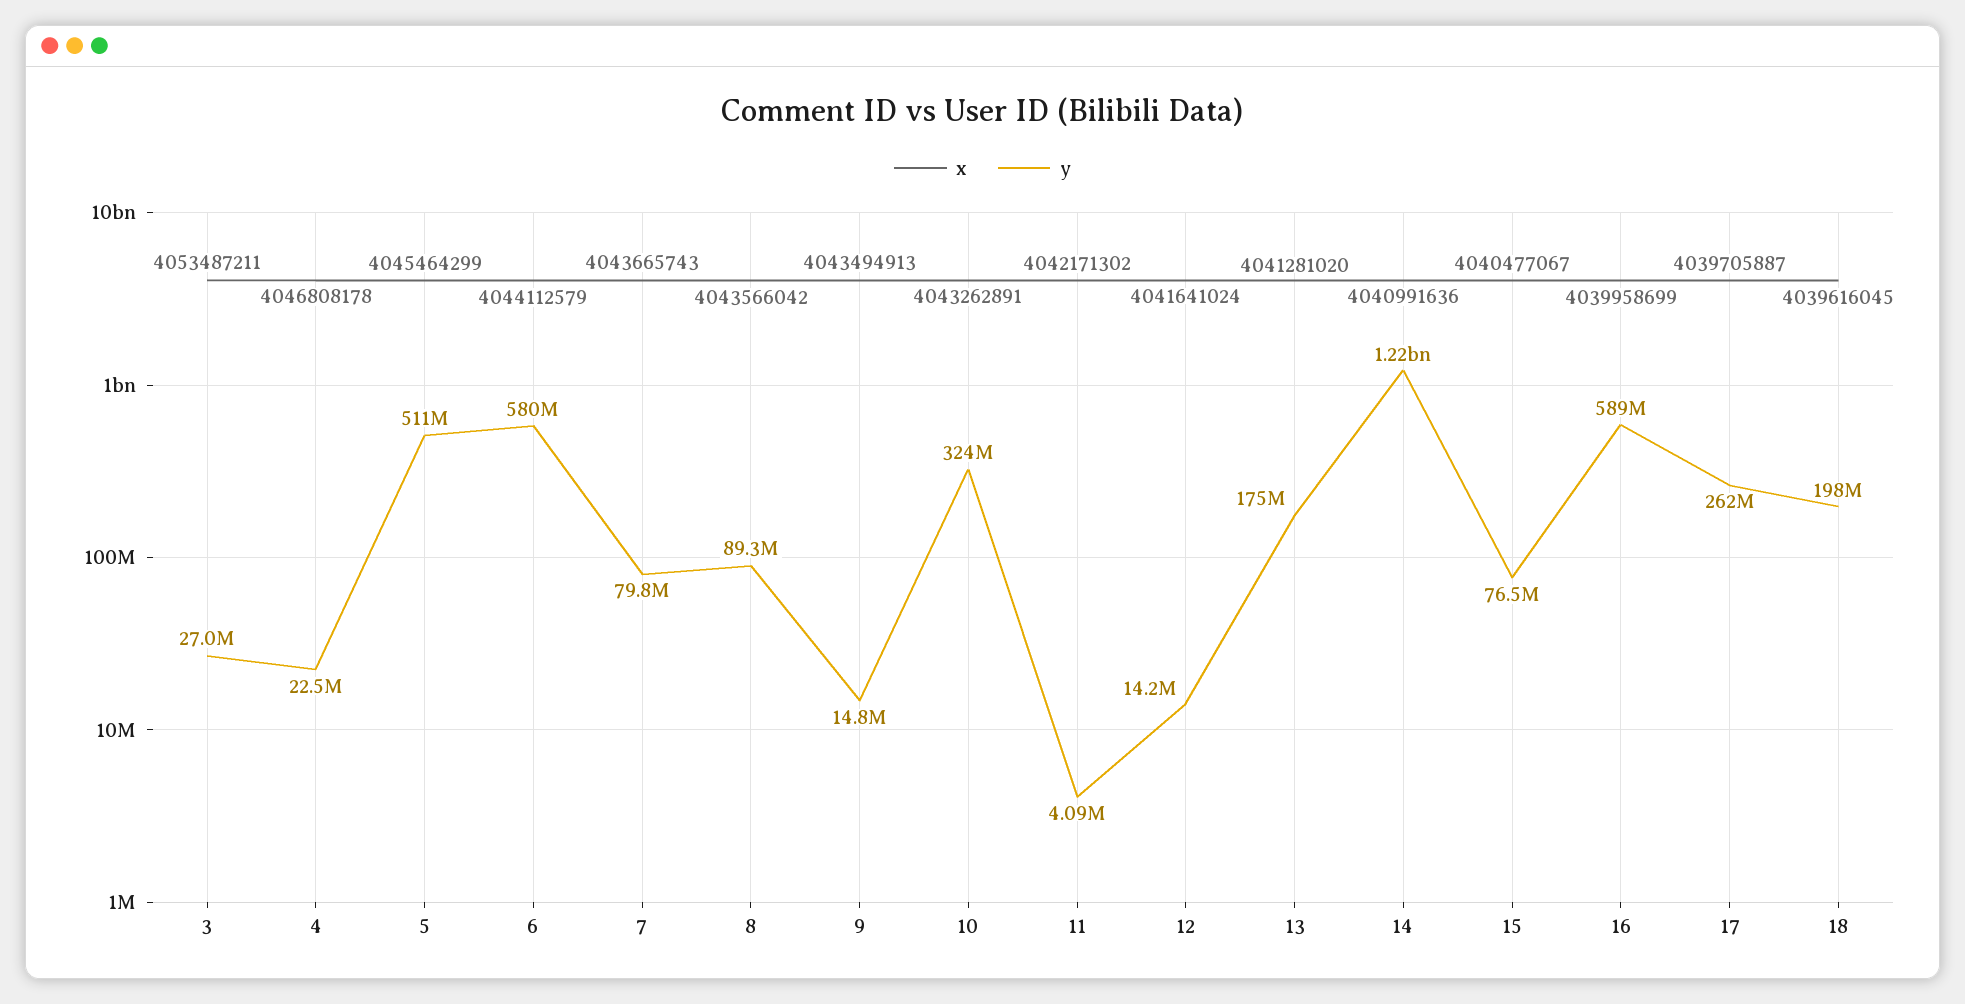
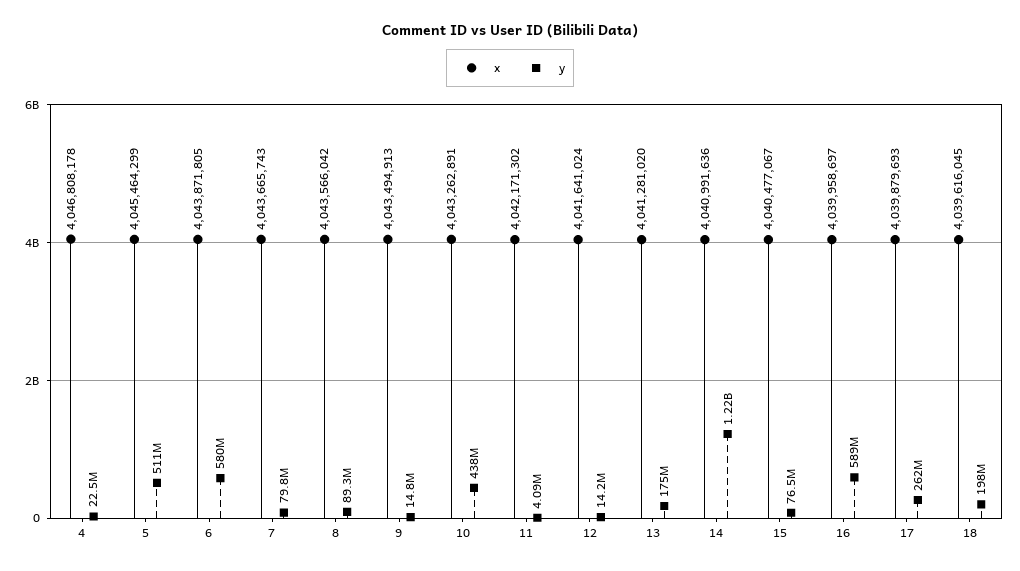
x, 3: 4053487211 -> none
y, 3: 27000000 -> none
x, 6: 4044112579 -> 4043871805
y, 10: 324000000 -> 438000000
x, 16: 4039958699 -> 4039958697
x, 17: 4039705887 -> 4039879693

